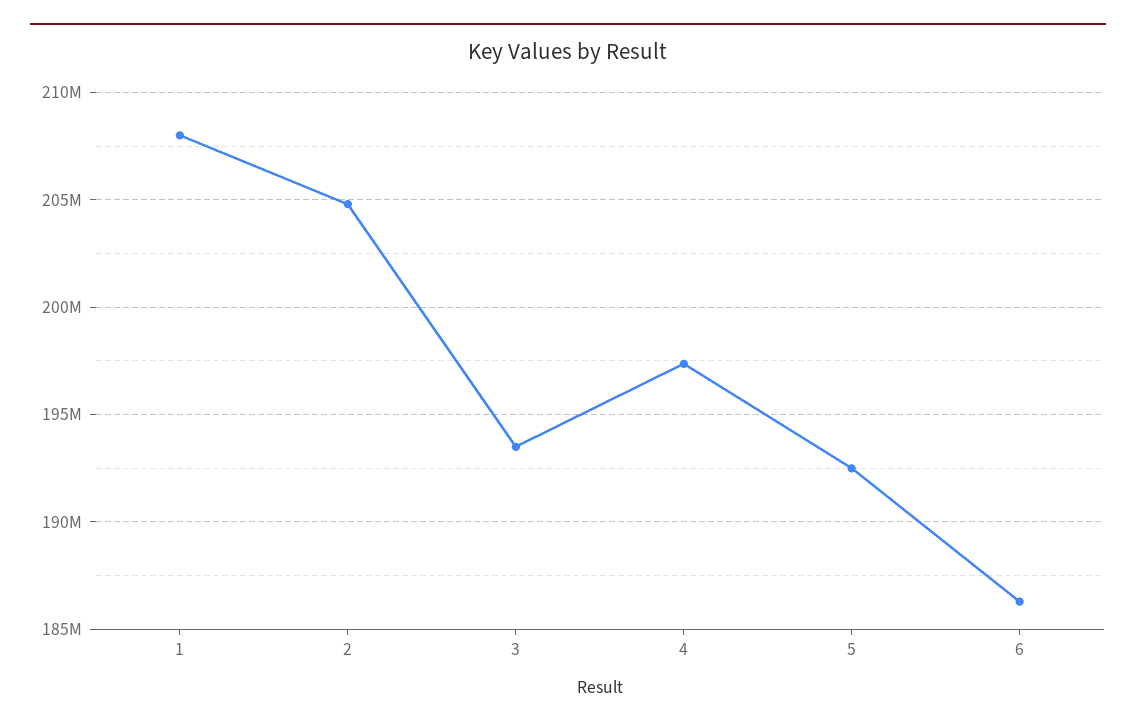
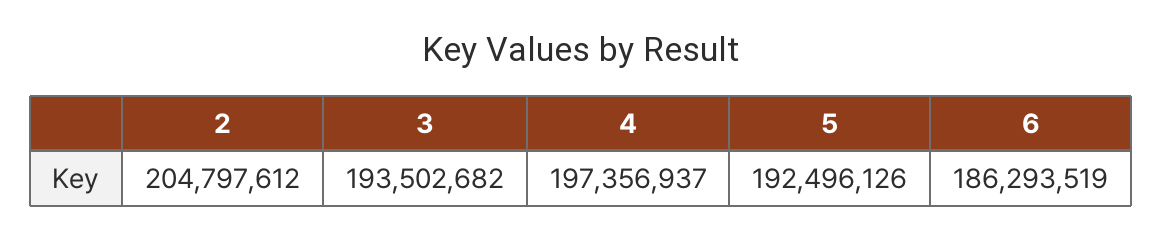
1: 208000000 -> none

